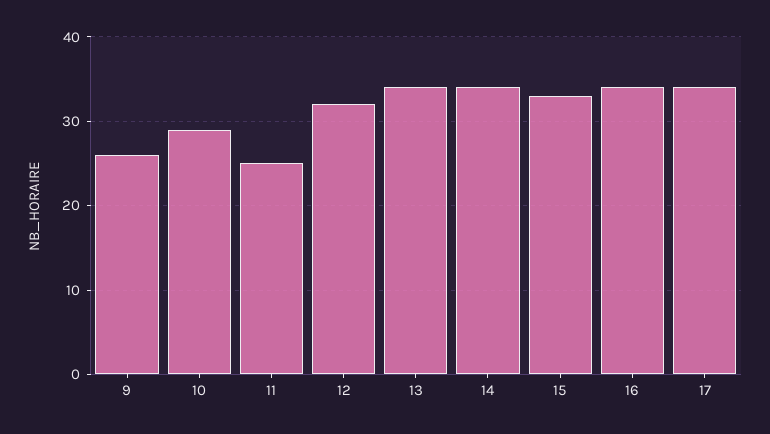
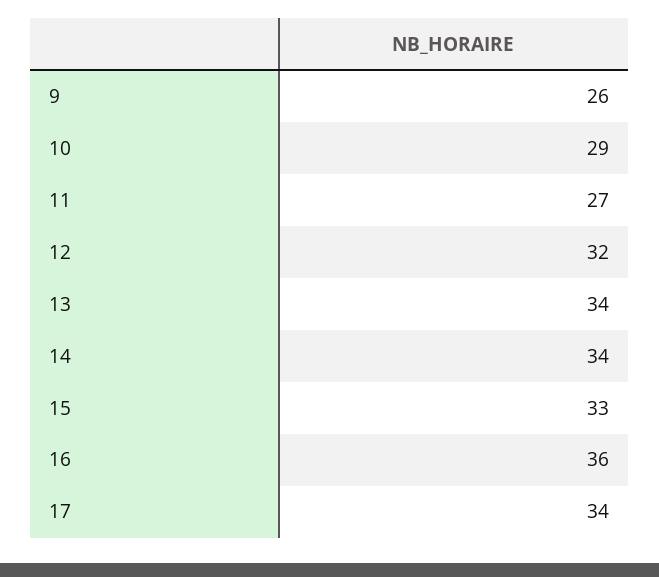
11: 25 -> 27
16: 34 -> 36

